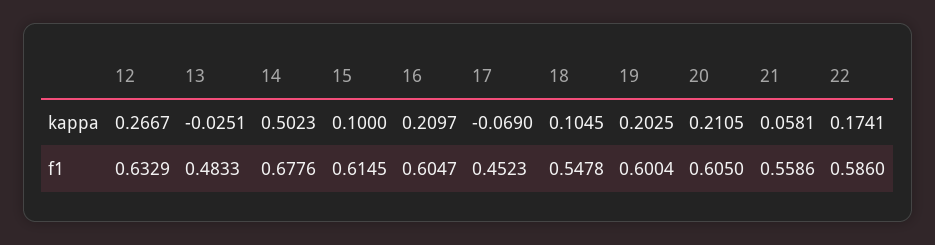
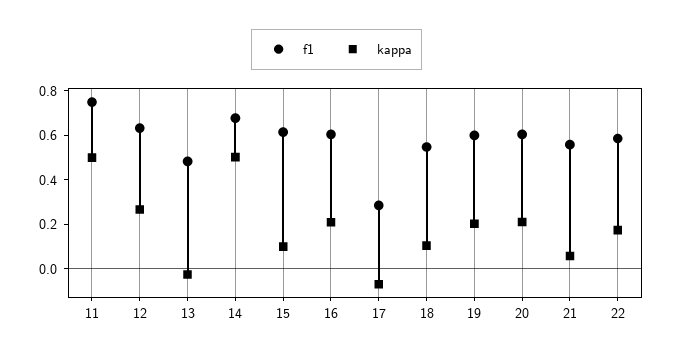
f1, 17: 0.4523 -> 0.3
f1, 11: none -> 0.75
kappa, 11: none -> 0.5

